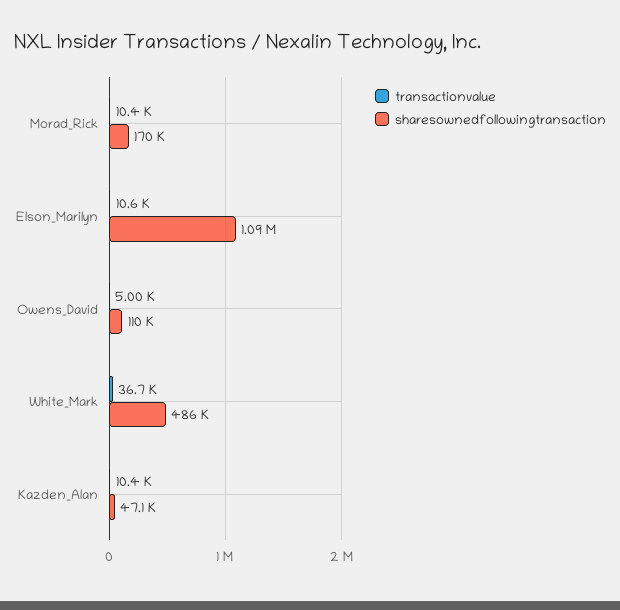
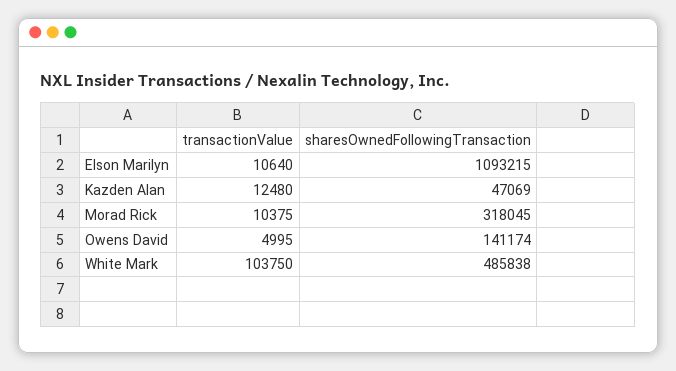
sharesownedfollowingtransaction, Morad_Rick: 170000 -> 318045
sharesownedfollowingtransaction, Owens_David: 110000 -> 141174
transactionvalue, White_Mark: 36700 -> 103750
transactionvalue, Kazden_Alan: 10400 -> 12480

